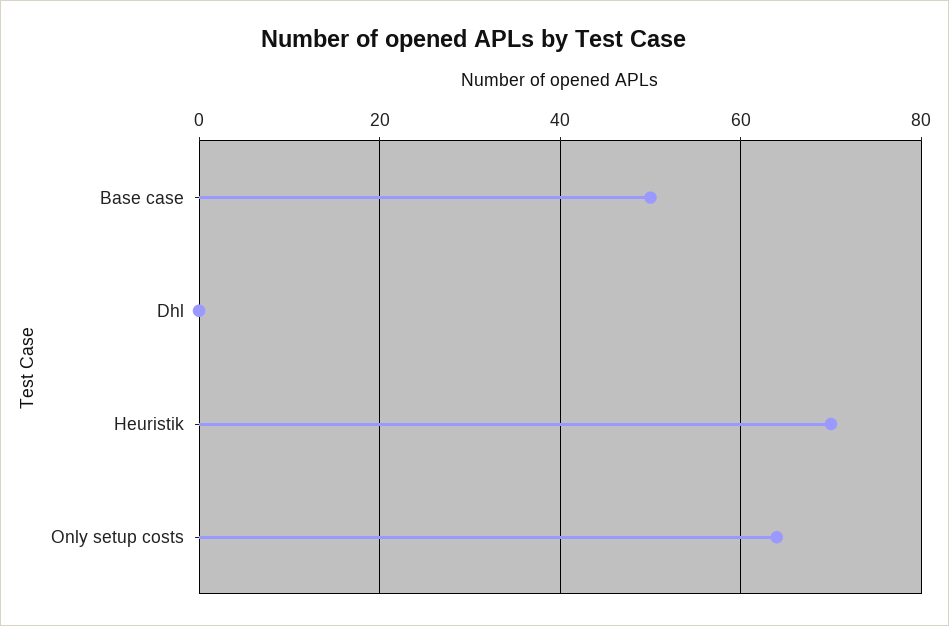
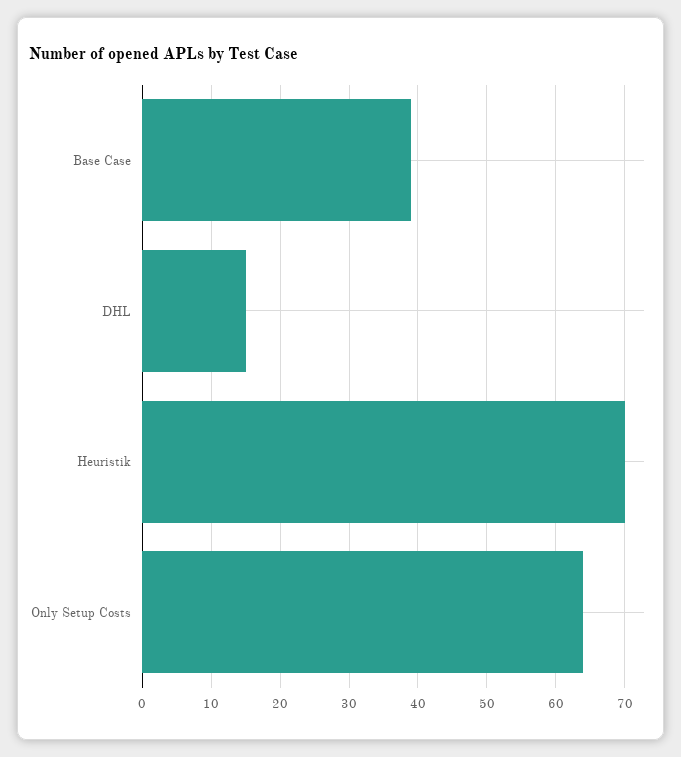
Base case: 50 -> 39
Dhl: 0 -> 15

